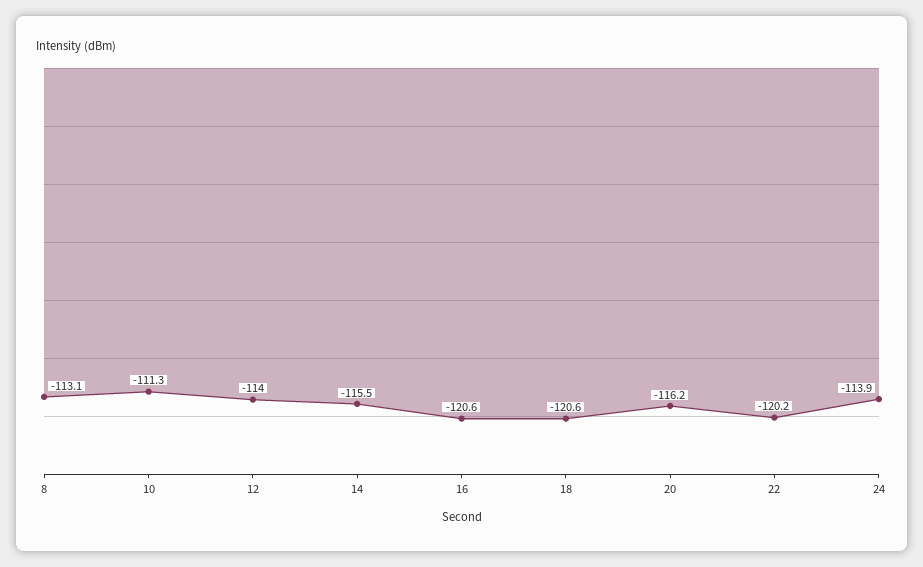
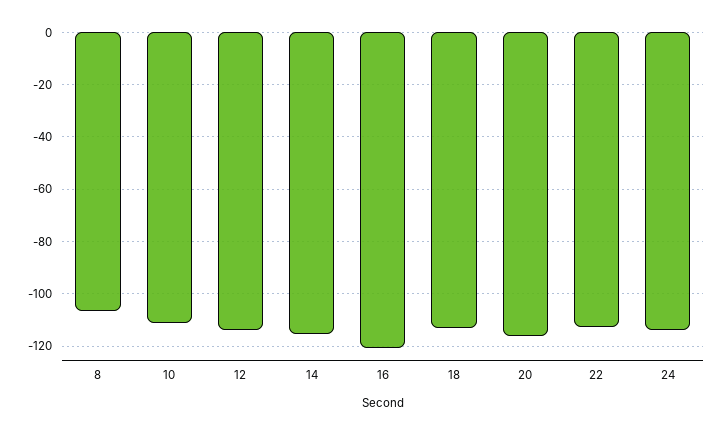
8: -113.1 -> -107.5
18: -120.6 -> -112.5
22: -120.2 -> -112.5

